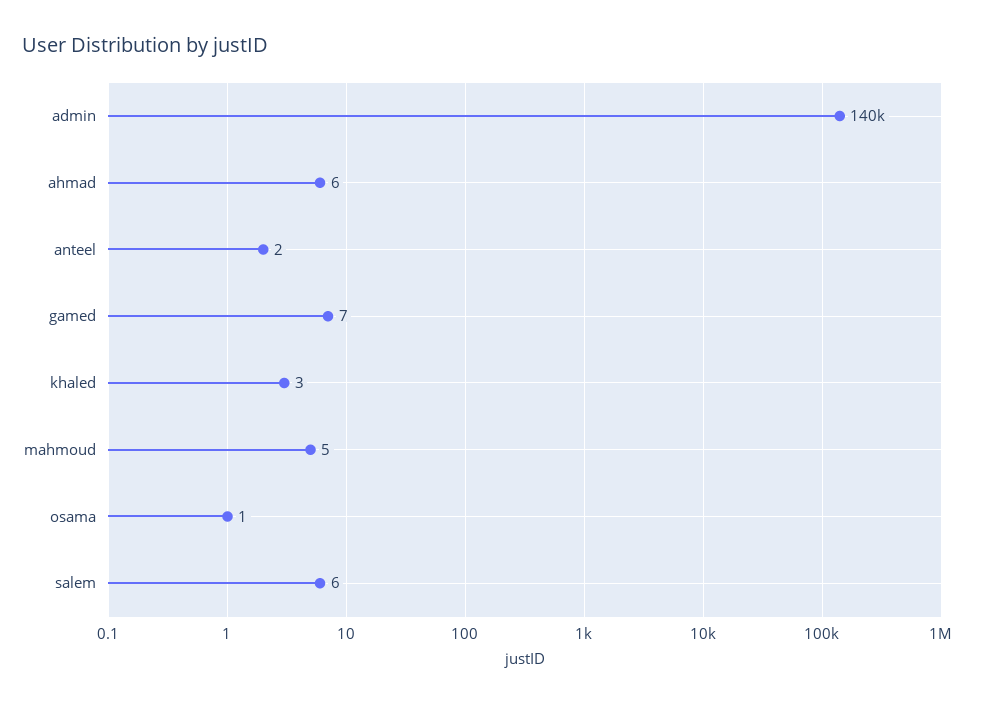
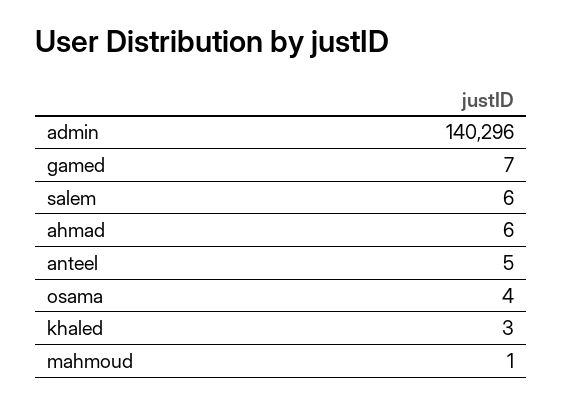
anteel: 2 -> 5
mahmoud: 5 -> 1
osama: 1 -> 4

